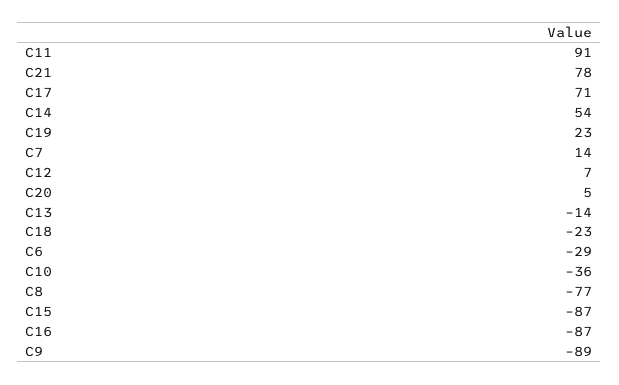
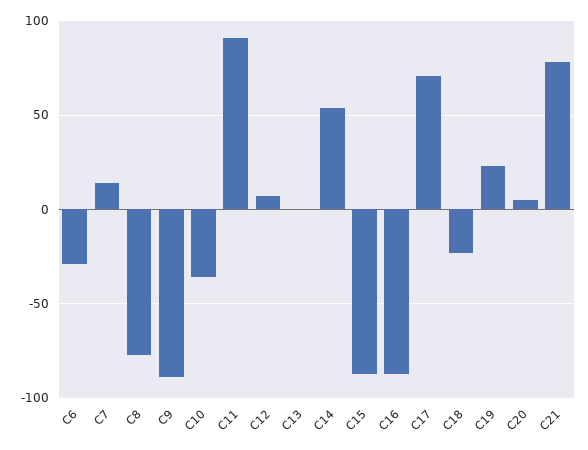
C13: -14 -> 0

